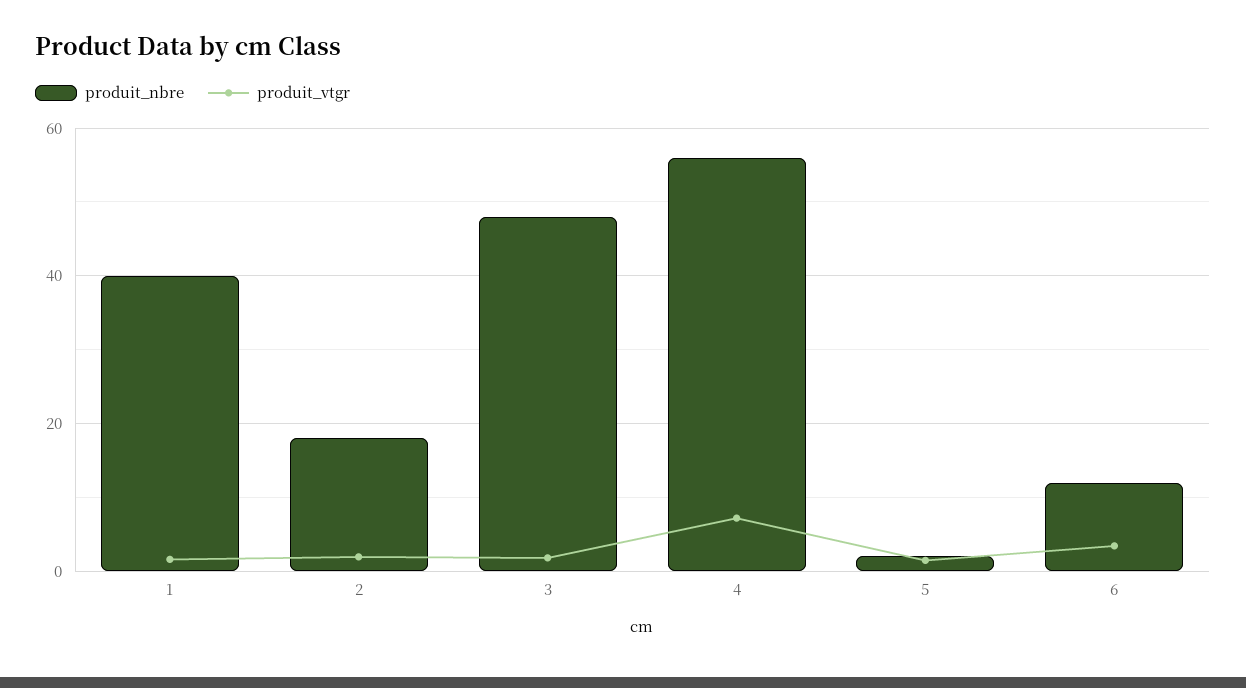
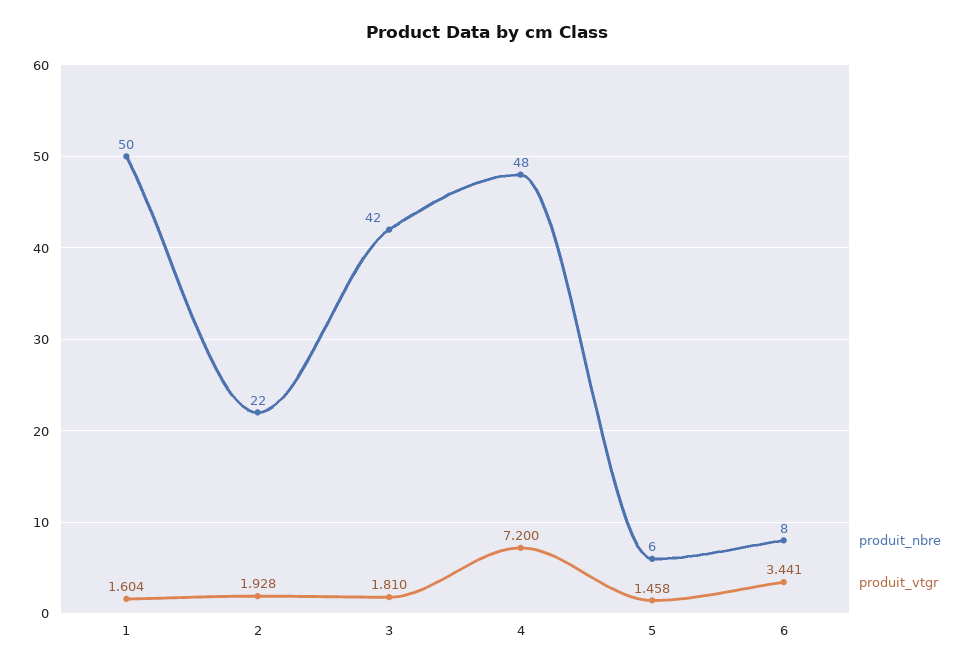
produit_nbre, 1: 40 -> 50
produit_nbre, 2: 18 -> 22
produit_nbre, 3: 48 -> 42
produit_nbre, 4: 56 -> 48
produit_nbre, 5: 2 -> 6
produit_nbre, 6: 12 -> 8

